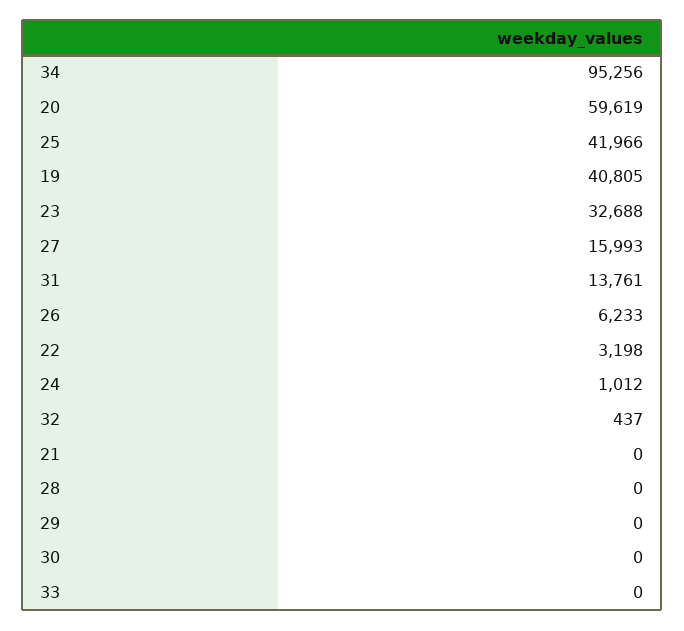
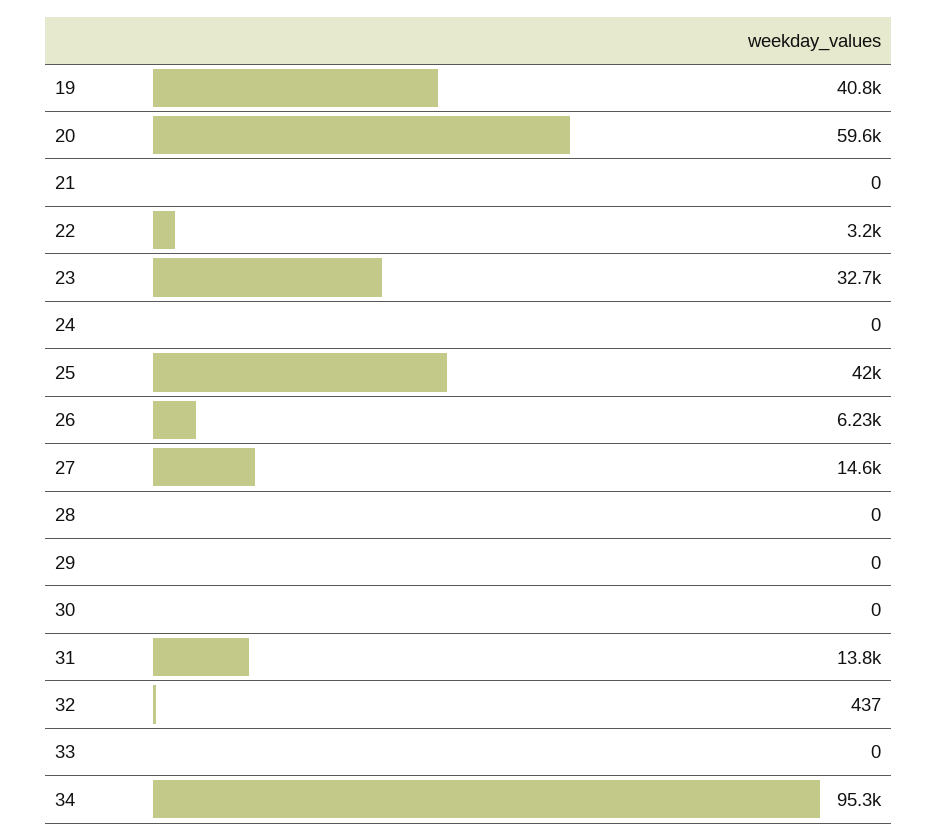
27: 15993 -> 14600
24: 1012 -> 0

